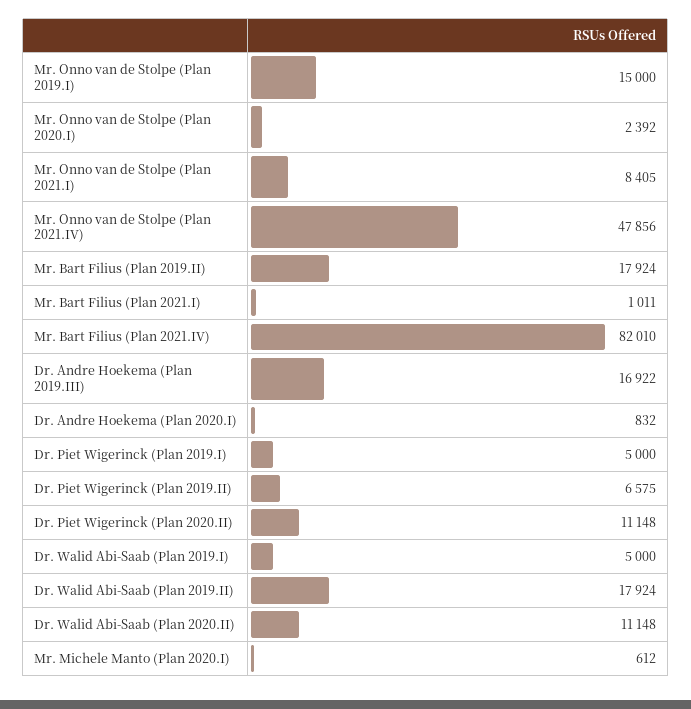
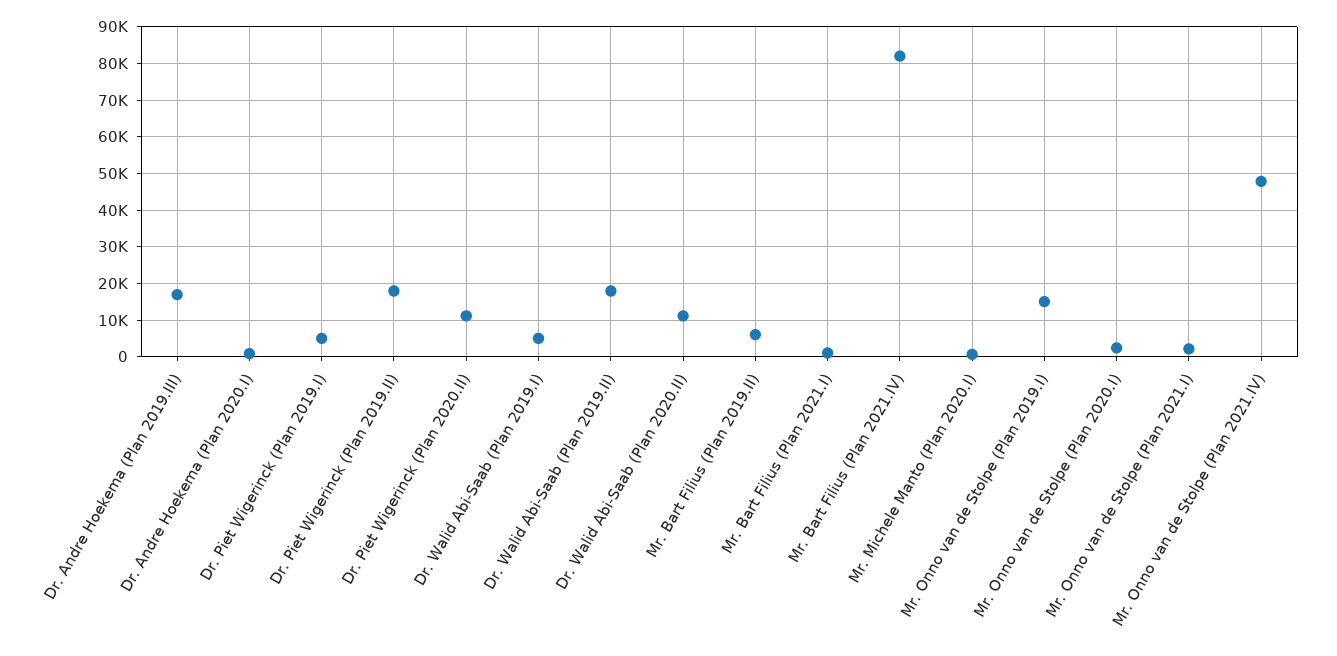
Mr. Onno van de Stolpe (Plan 2021.I): 8405 -> 2000
Mr. Bart Filius (Plan 2019.II): 17924 -> 6000
Dr. Piet Wigerinck (Plan 2019.II): 6575 -> 18000

